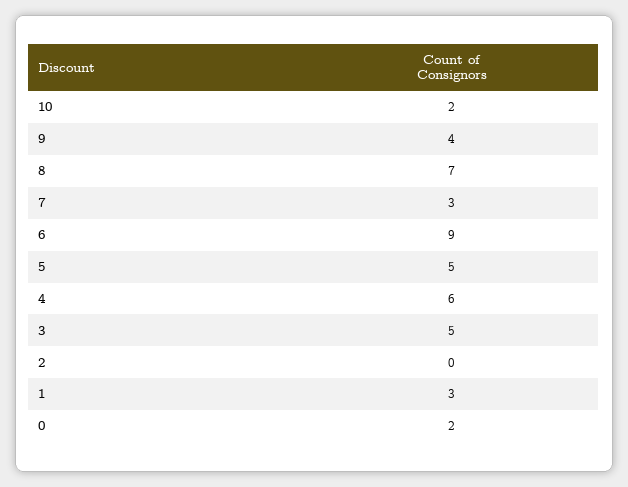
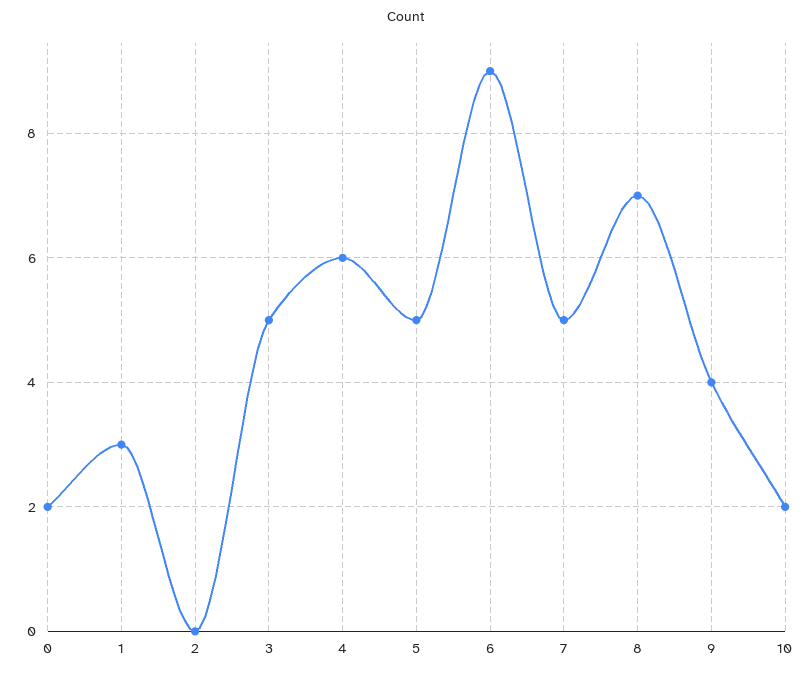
7: 3 -> 5

